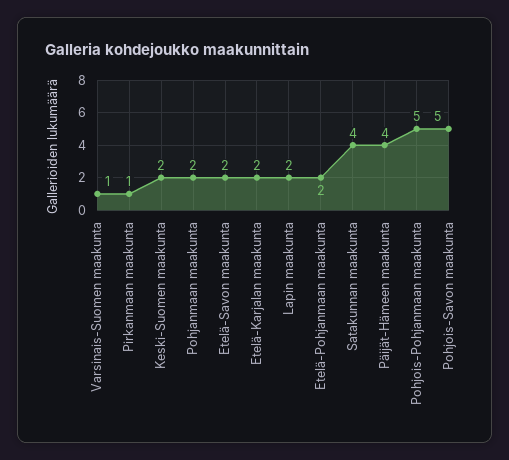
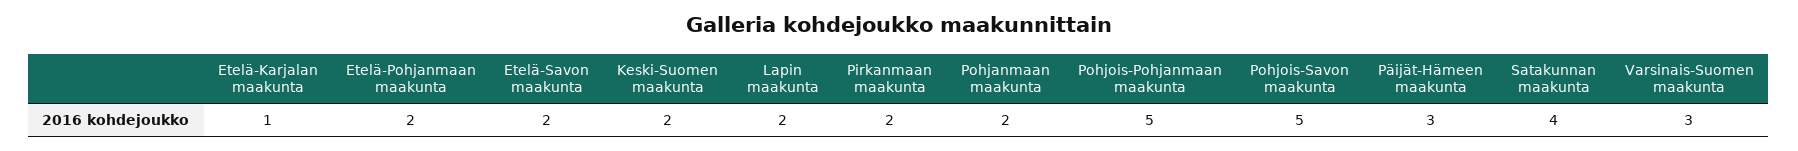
Varsinais-Suomen maakunta: 1 -> 3
Pirkanmaan maakunta: 1 -> 2
Etelä-Karjalan maakunta: 2 -> 1
Päijät-Hämeen maakunta: 4 -> 3

